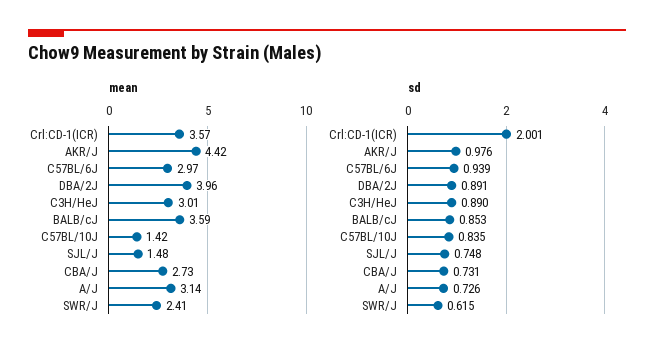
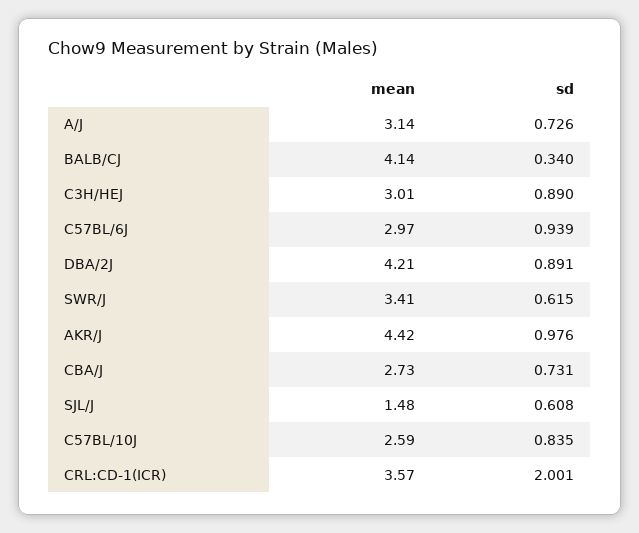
mean, DBA/2J: 3.96 -> 4.21
mean, BALB/cJ: 3.59 -> 4.14
mean, C57BL/10J: 1.42 -> 2.59
mean, SWR/J: 2.41 -> 3.41
sd, BALB/cJ: 0.853 -> 0.34
sd, SJL/J: 0.748 -> 0.608

